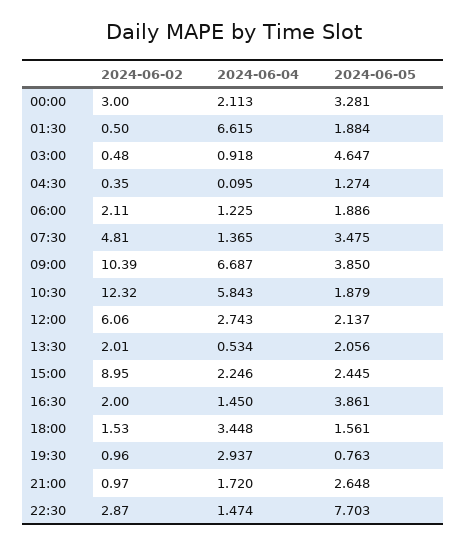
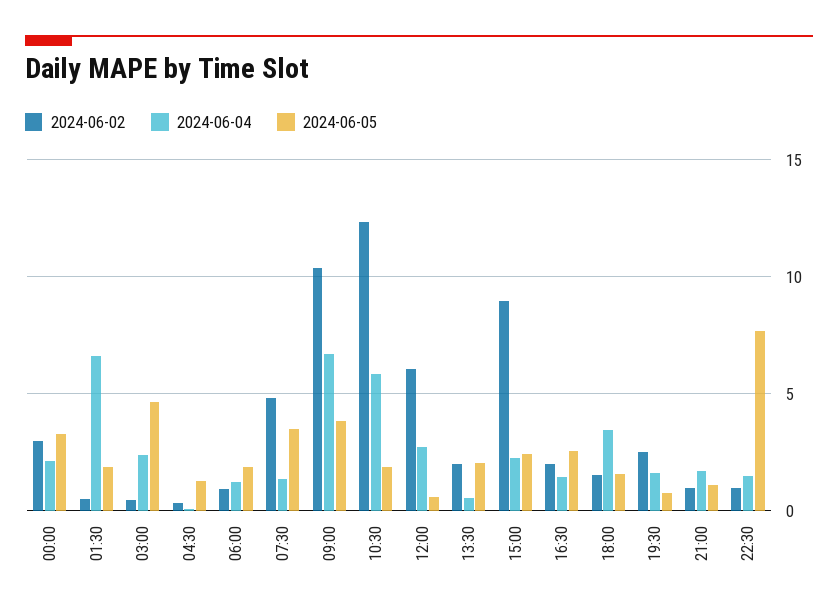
2024-06-04, 03:00: 0.918 -> 2.5
2024-06-02, 06:00: 2.11 -> 1
2024-06-05, 12:00: 2.137 -> 0.5
2024-06-05, 16:30: 3.861 -> 2.5
2024-06-02, 19:30: 0.96 -> 2.5
2024-06-04, 19:30: 2.937 -> 1.5
2024-06-05, 21:00: 2.648 -> 1
2024-06-02, 22:30: 2.87 -> 1

